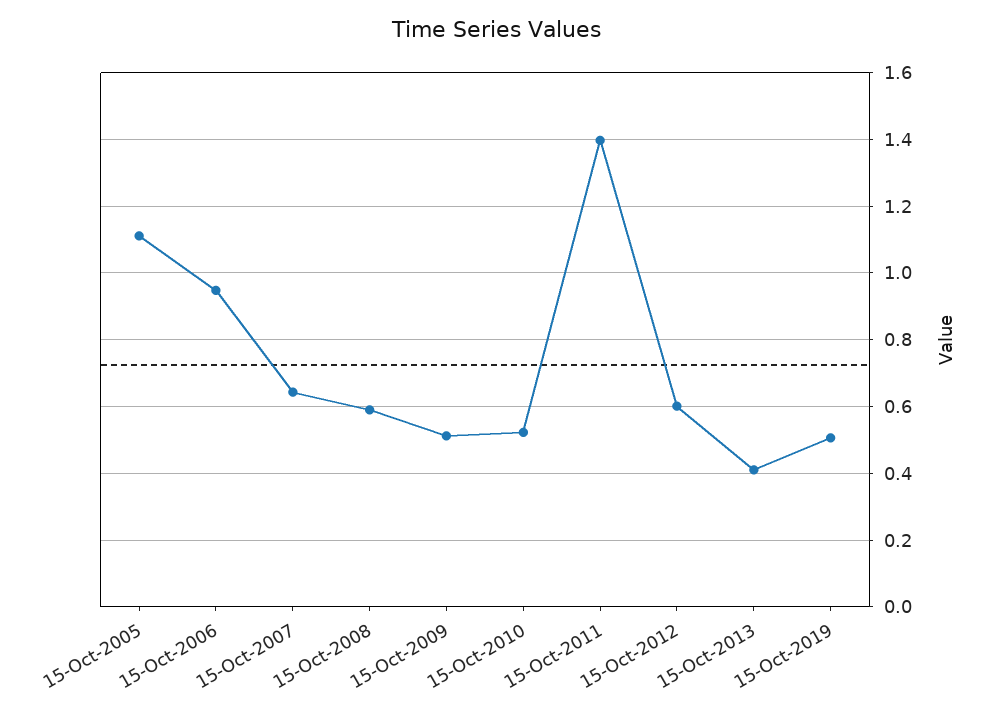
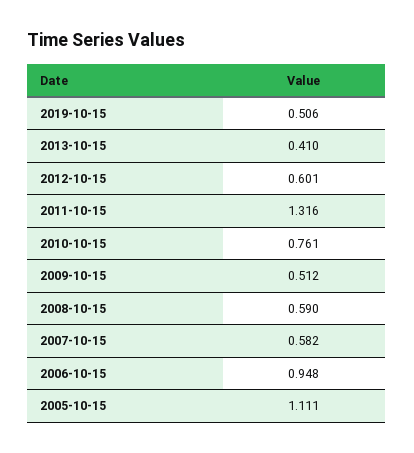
15-Oct-2007: 0.64 -> 0.582
15-Oct-2010: 0.52 -> 0.761
15-Oct-2011: 1.4 -> 1.316

